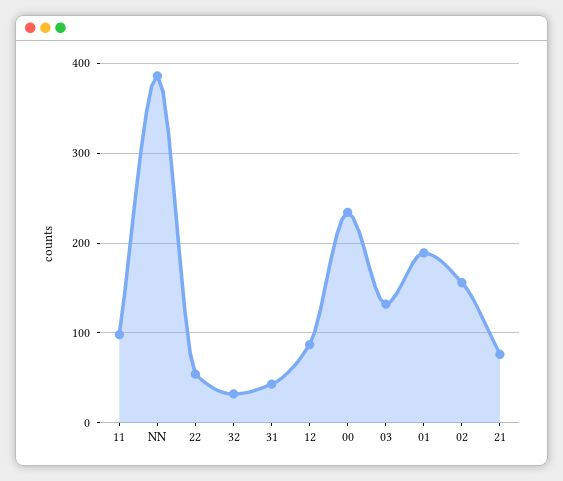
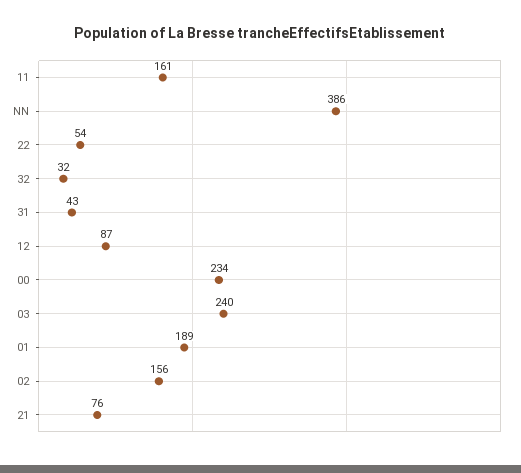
11: 100 -> 161
03: 130 -> 240

